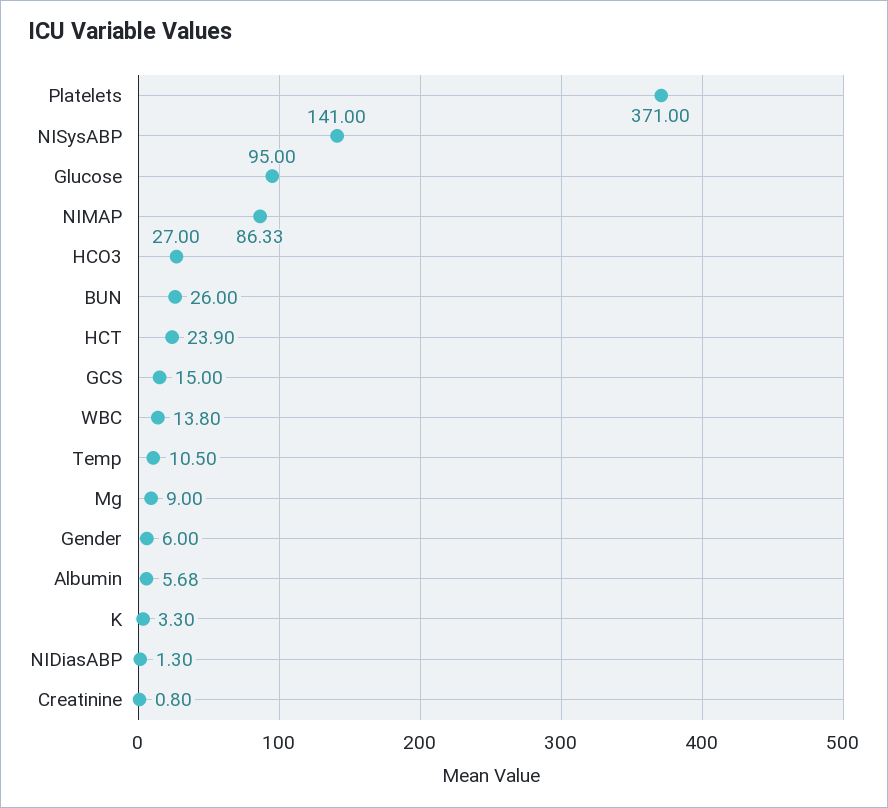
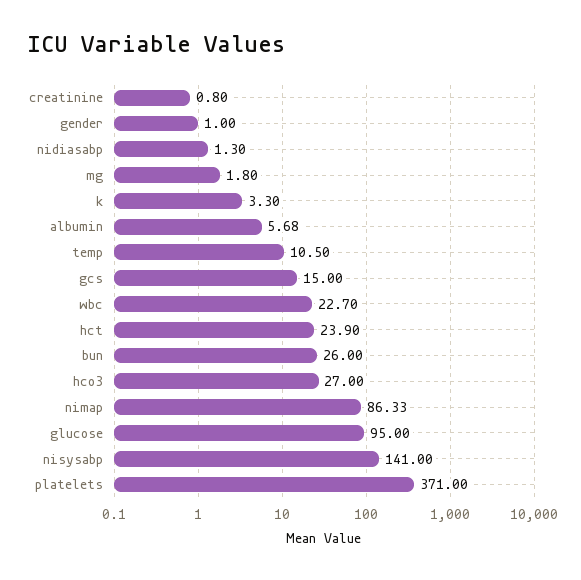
WBC: 13.8 -> 22.7
Mg: 9 -> 1.8
Gender: 6 -> 1

